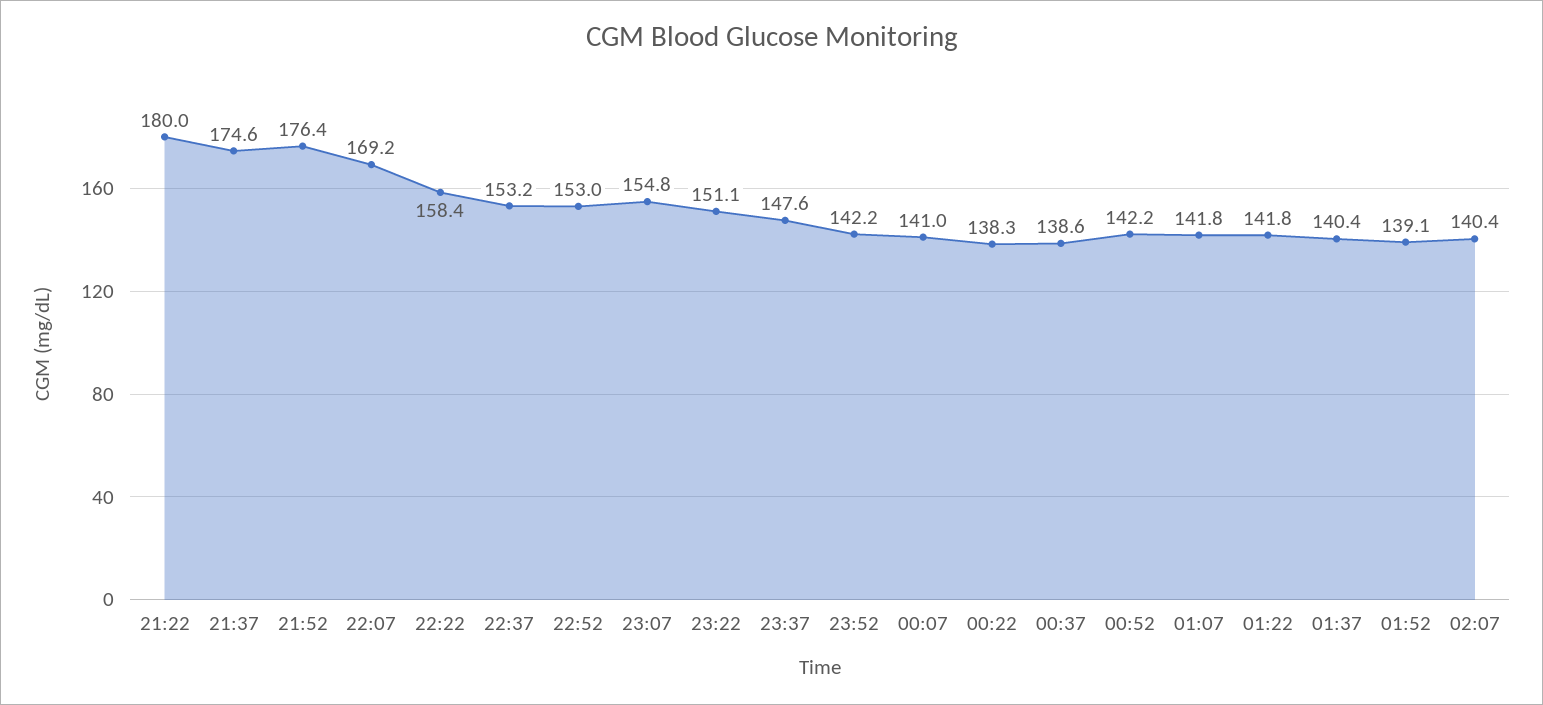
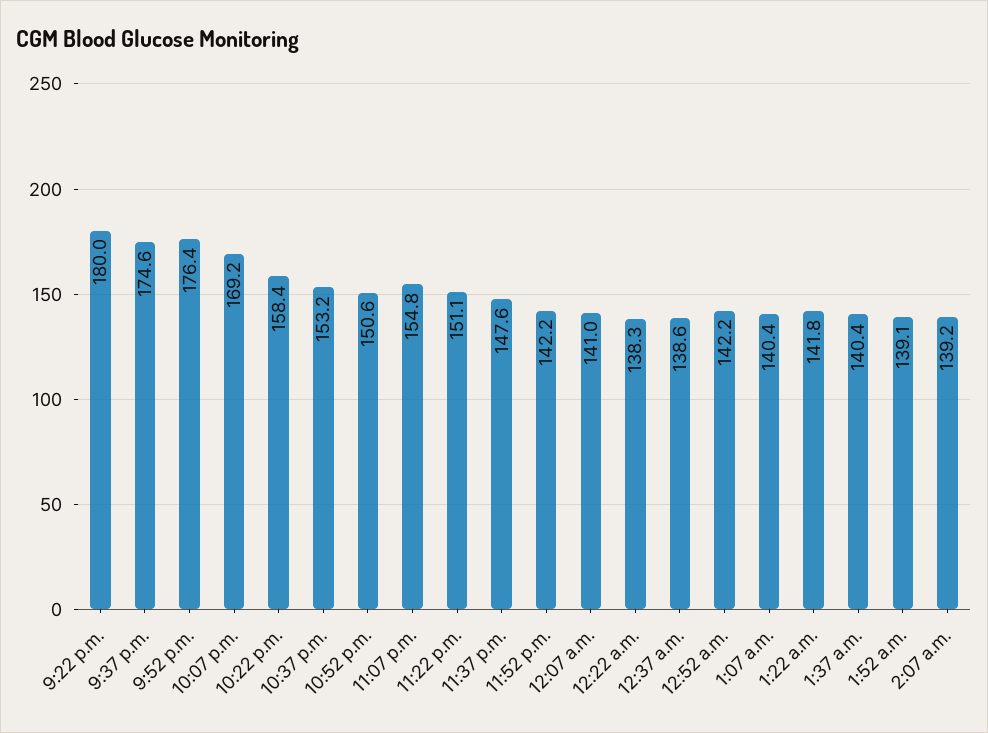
22:52: 153 -> 150.6
01:07: 141.8 -> 140.4
02:07: 140.4 -> 139.2

